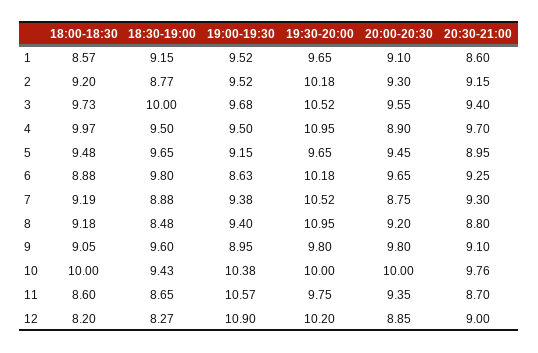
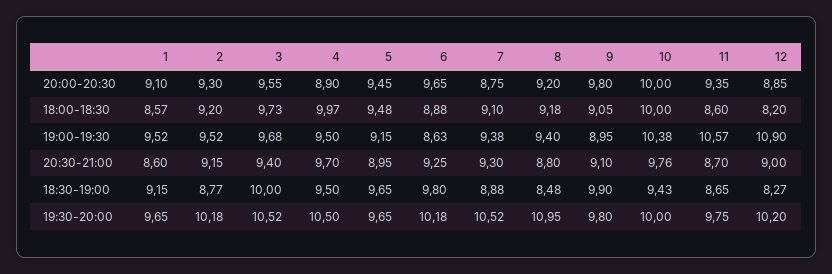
19:30-20:00, 4: 10.95 -> 10.5
18:00-18:30, 7: 9.19 -> 9.1
18:30-19:00, 9: 9.6 -> 9.9

